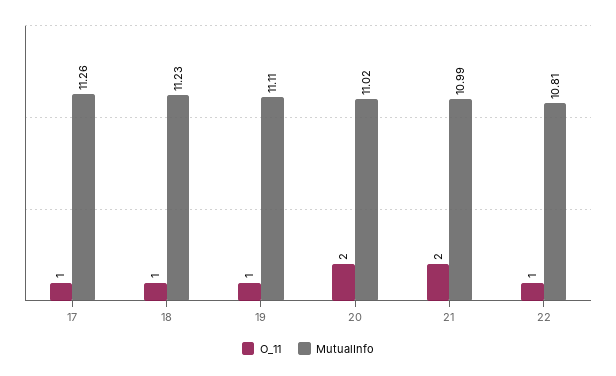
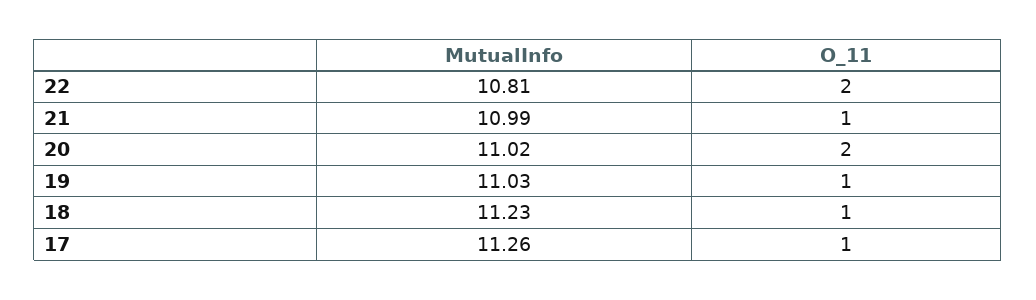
MutualInfo, 19: 11.11 -> 11.03
O_11, 21: 2 -> 1
O_11, 22: 1 -> 2

